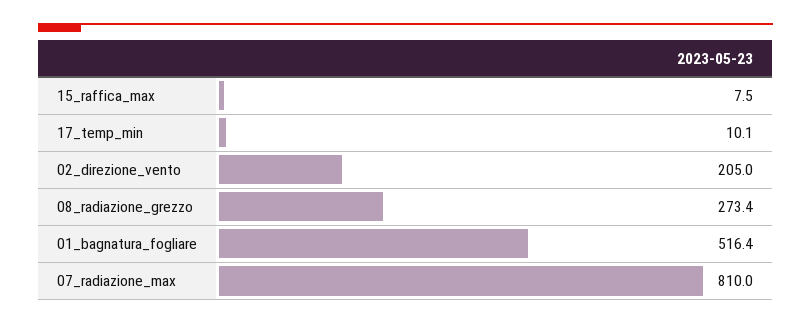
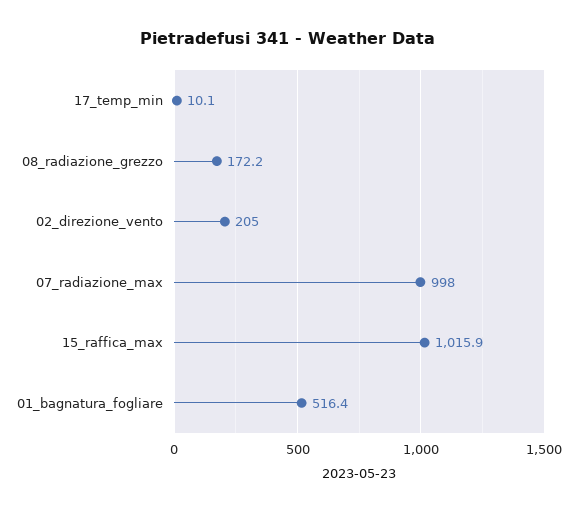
15_raffica_max: 7.5 -> 1015.9
08_radiazione_grezzo: 273.4 -> 172.2
07_radiazione_max: 810 -> 998

